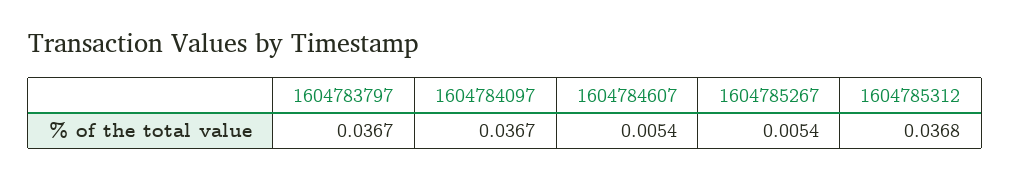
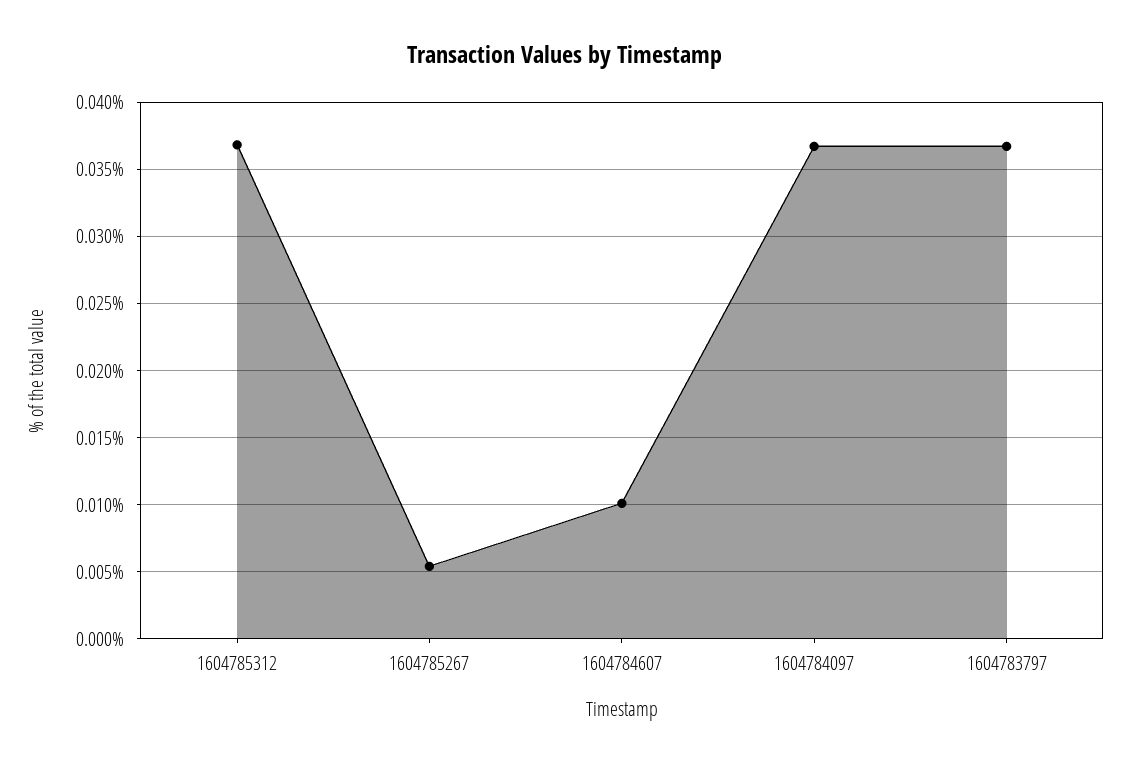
1604784607: 0.0054 -> 0.01

